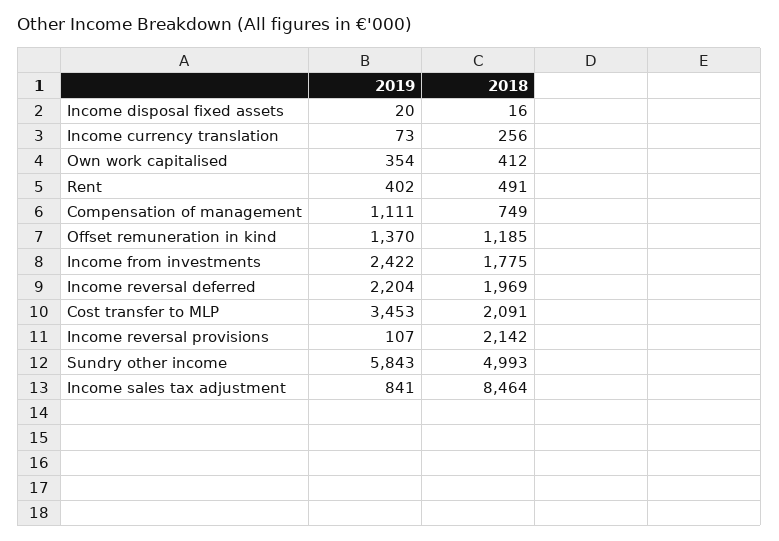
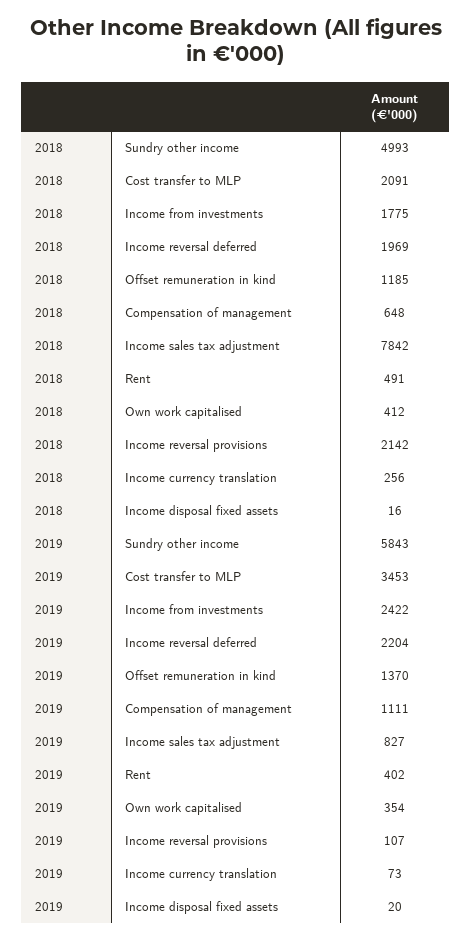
2018, Compensation of management: 749 -> 648
2019, Income sales tax adjustment: 841 -> 827
2018, Income sales tax adjustment: 8464 -> 7842

